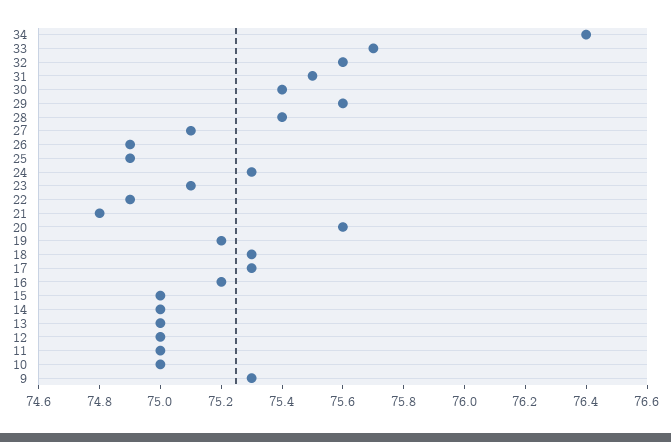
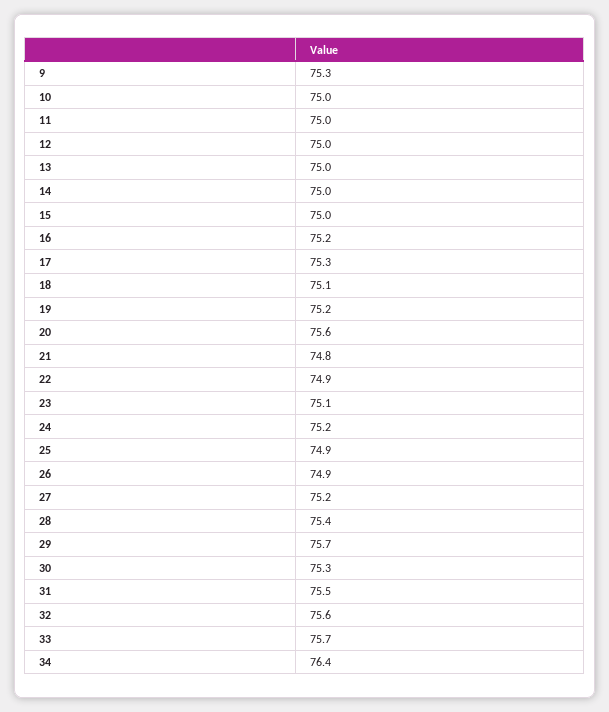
30: 75.4 -> 75.3
29: 75.6 -> 75.7
27: 75.1 -> 75.2
24: 75.3 -> 75.2
18: 75.3 -> 75.1

